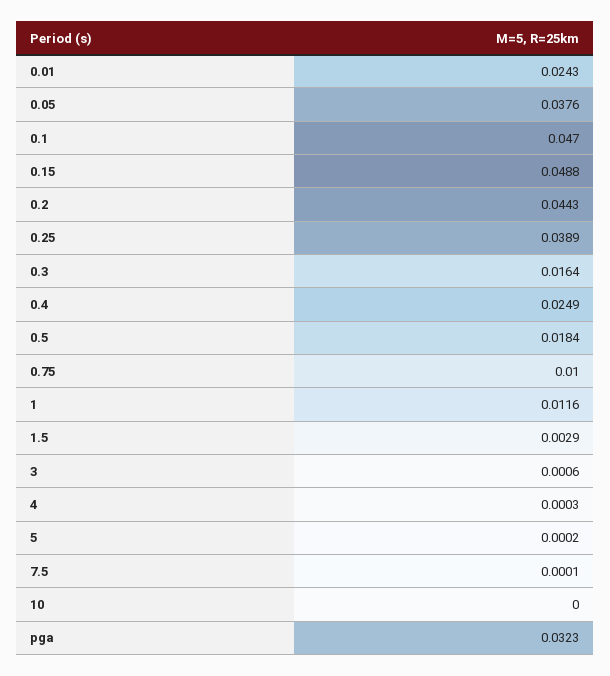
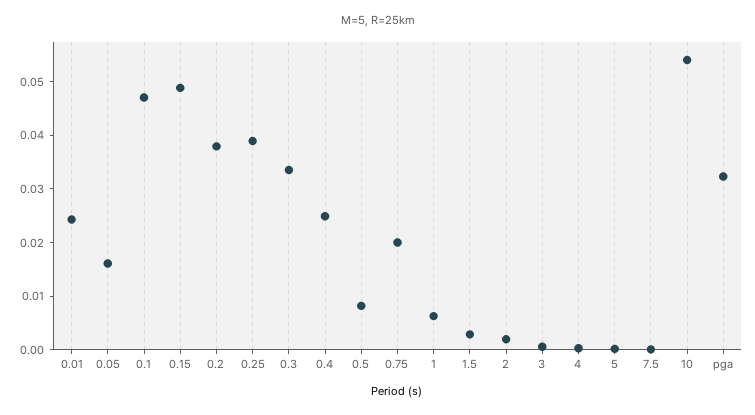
0.05: 0.0376 -> 0.016
0.2: 0.0443 -> 0.038
0.3: 0.0164 -> 0.034
0.5: 0.0184 -> 0.008
0.75: 0.01 -> 0.02
1: 0.0116 -> 0.006
10: 0 -> 0.054
2: none -> 0.002

